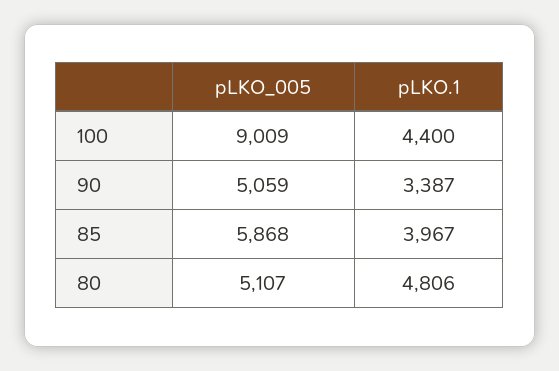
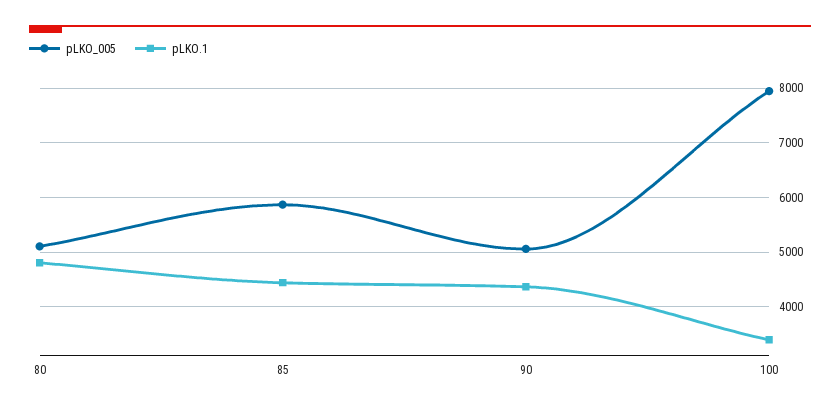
pLKO_005, 100: 9009 -> 8000
pLKO.1, 100: 4400 -> 3400
pLKO.1, 90: 3387 -> 4400
pLKO.1, 85: 3967 -> 4400

